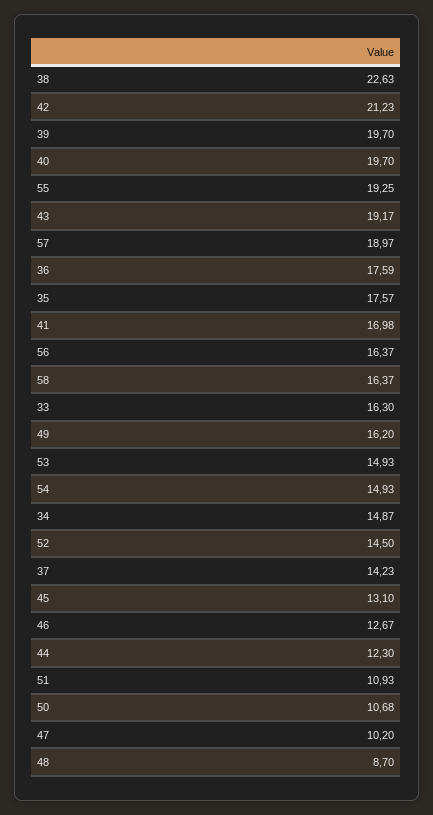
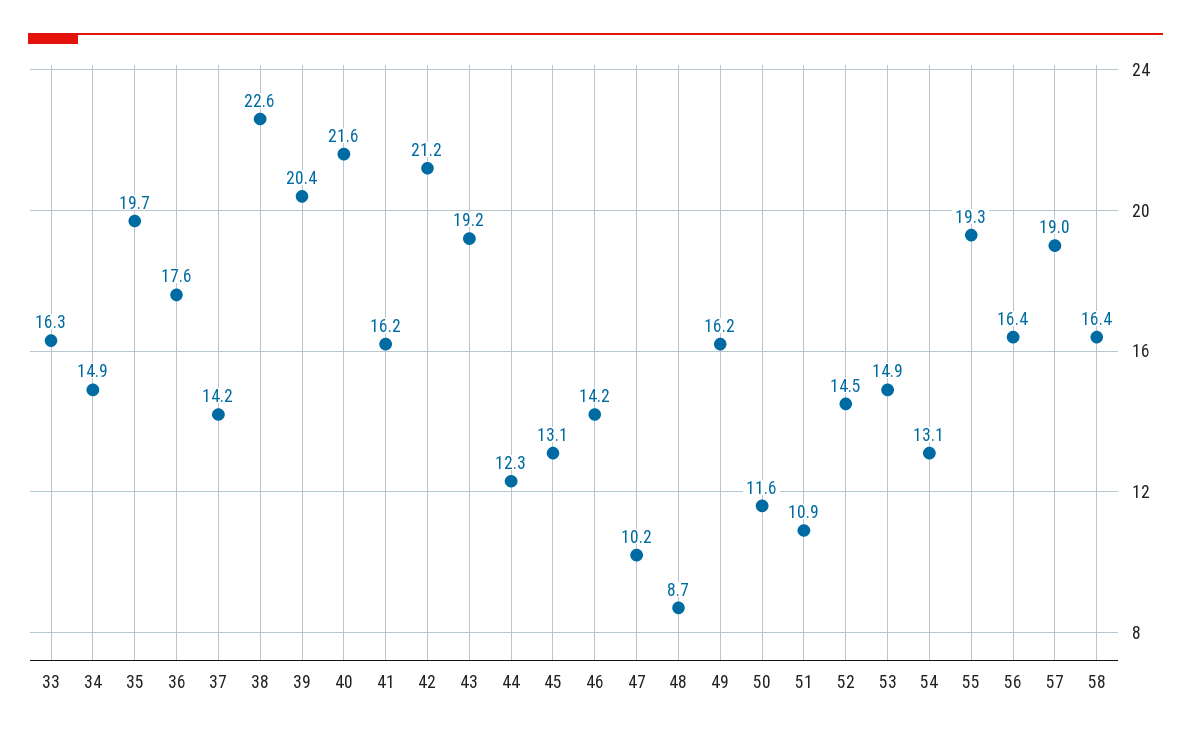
39: 19.7 -> 20.4
40: 19.7 -> 21.6
35: 17.57 -> 19.7
41: 16.98 -> 16.2
54: 14.93 -> 13.1
46: 12.67 -> 14.2
50: 10.68 -> 11.6

